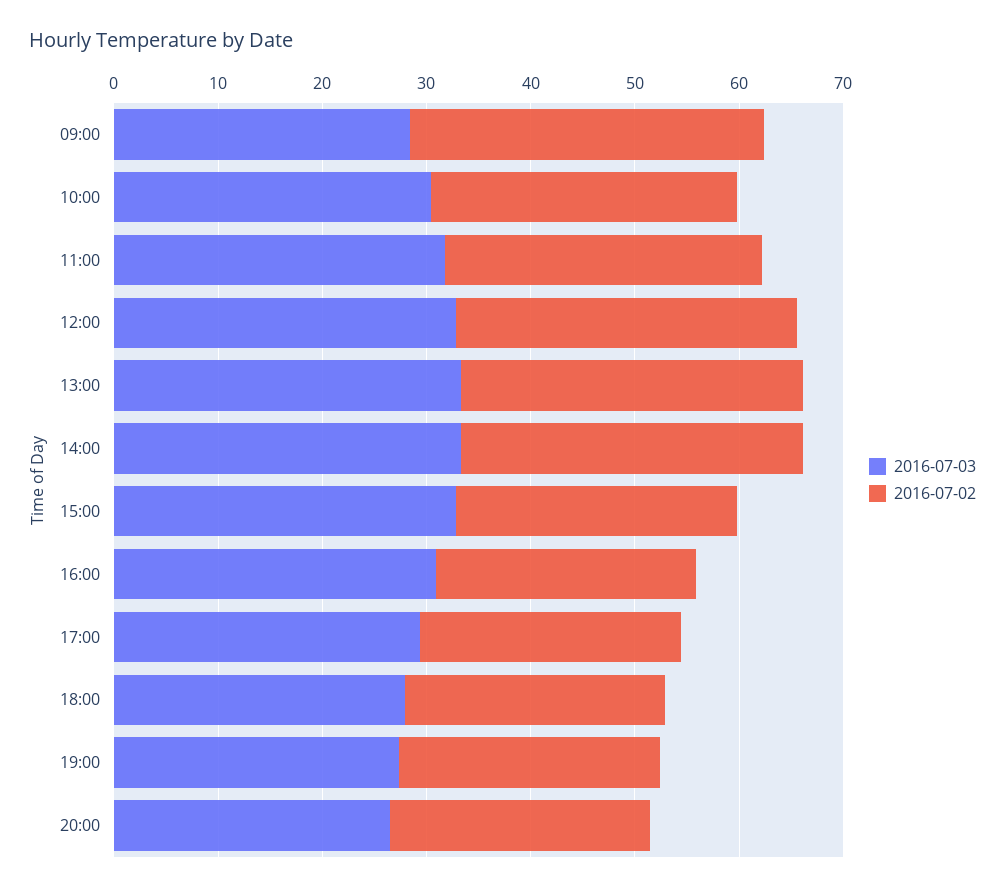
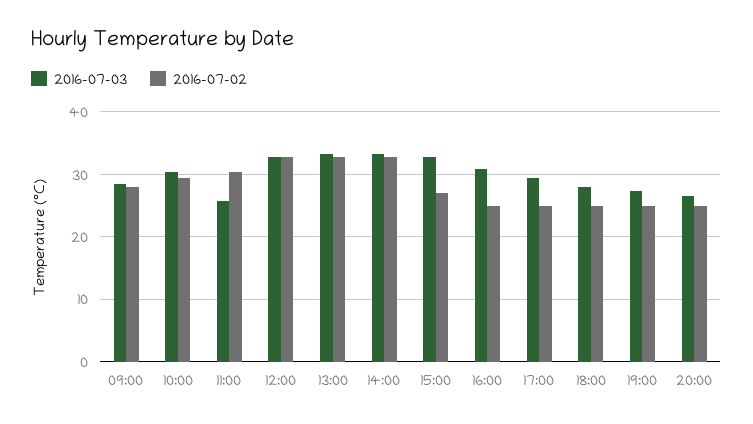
2016-07-02, 09:00: 34 -> 28
2016-07-03, 11:00: 32 -> 26

